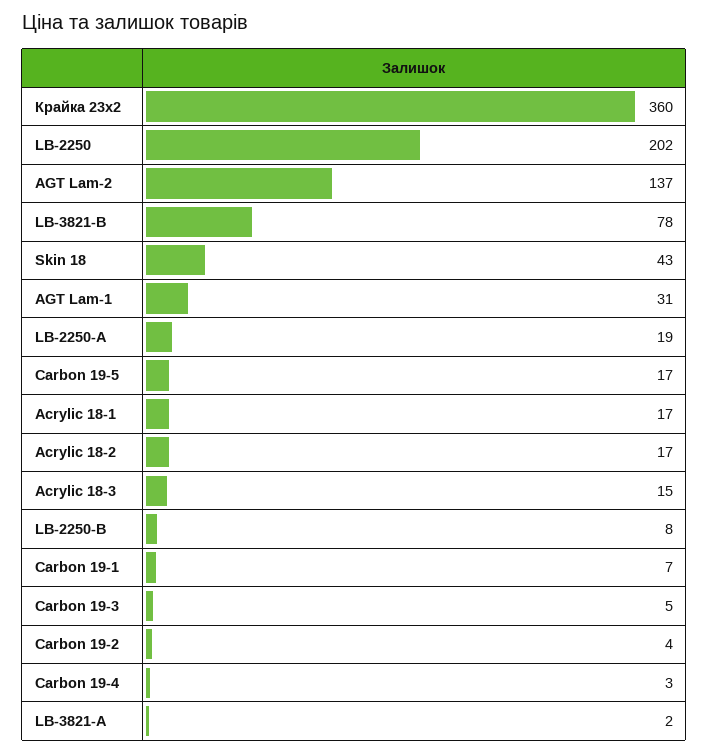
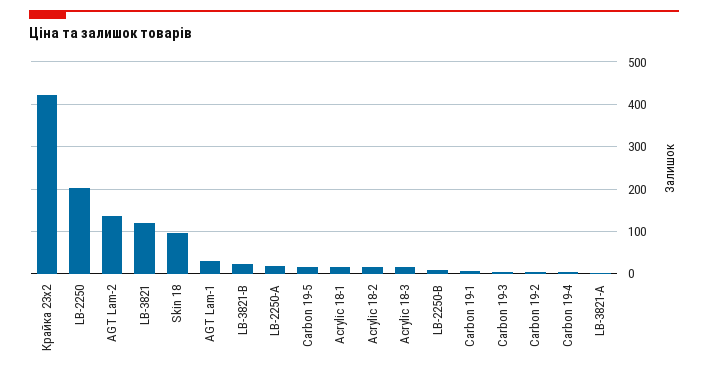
Крайка 23x2: 360 -> 420
LB-3821-В: 78 -> 20
Skin 18: 43 -> 100
LB-3821: none -> 120

